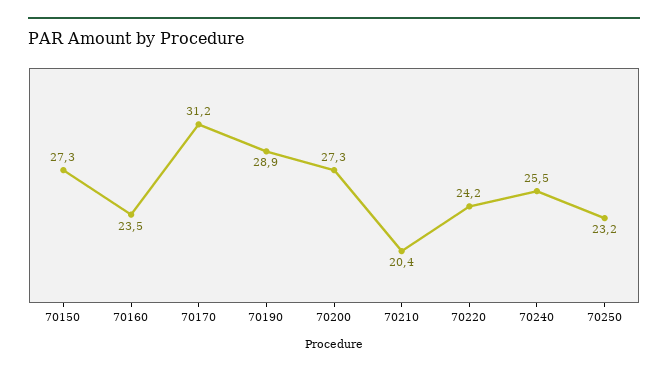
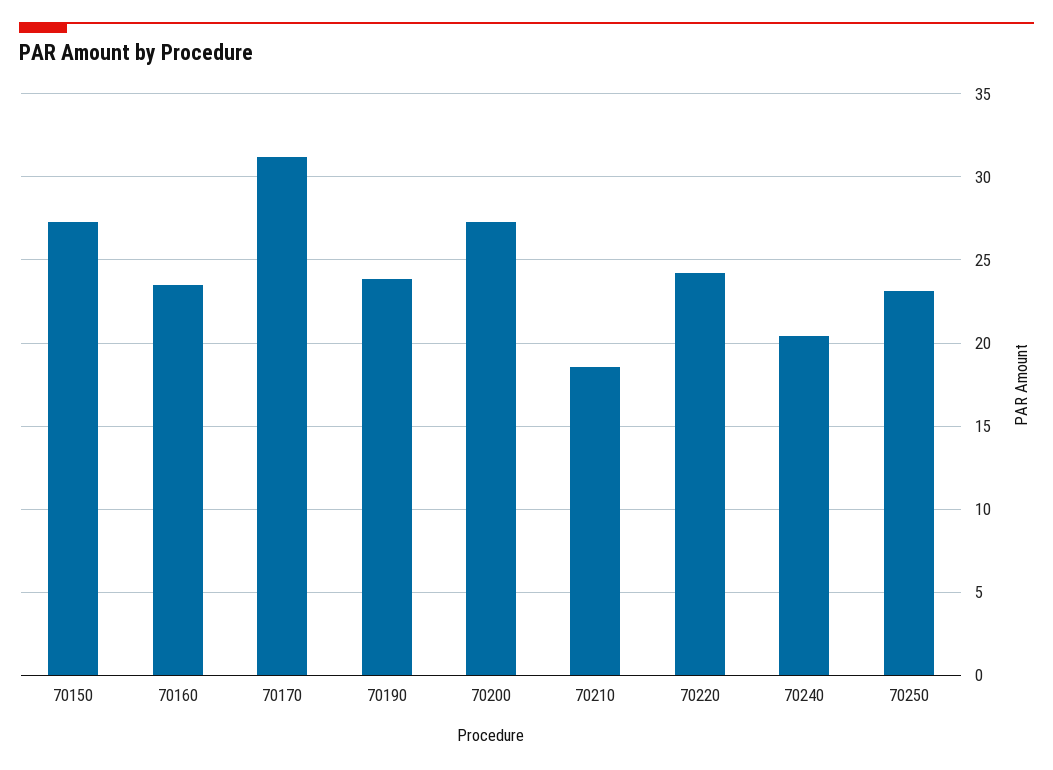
70190: 28.9 -> 24
70210: 20.4 -> 18.5
70240: 25.5 -> 20.5

